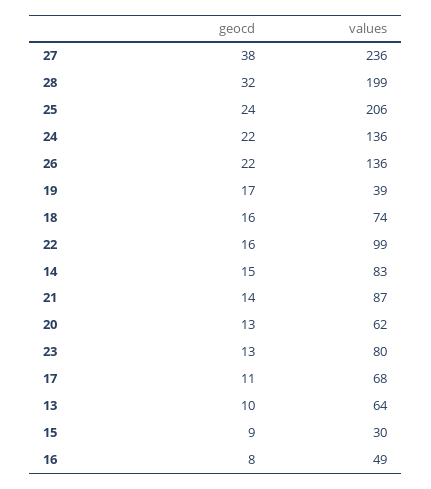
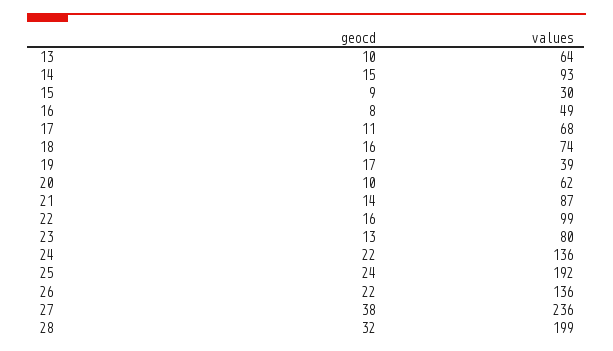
values, 25: 206 -> 192
values, 14: 83 -> 93
geocd, 20: 13 -> 10

